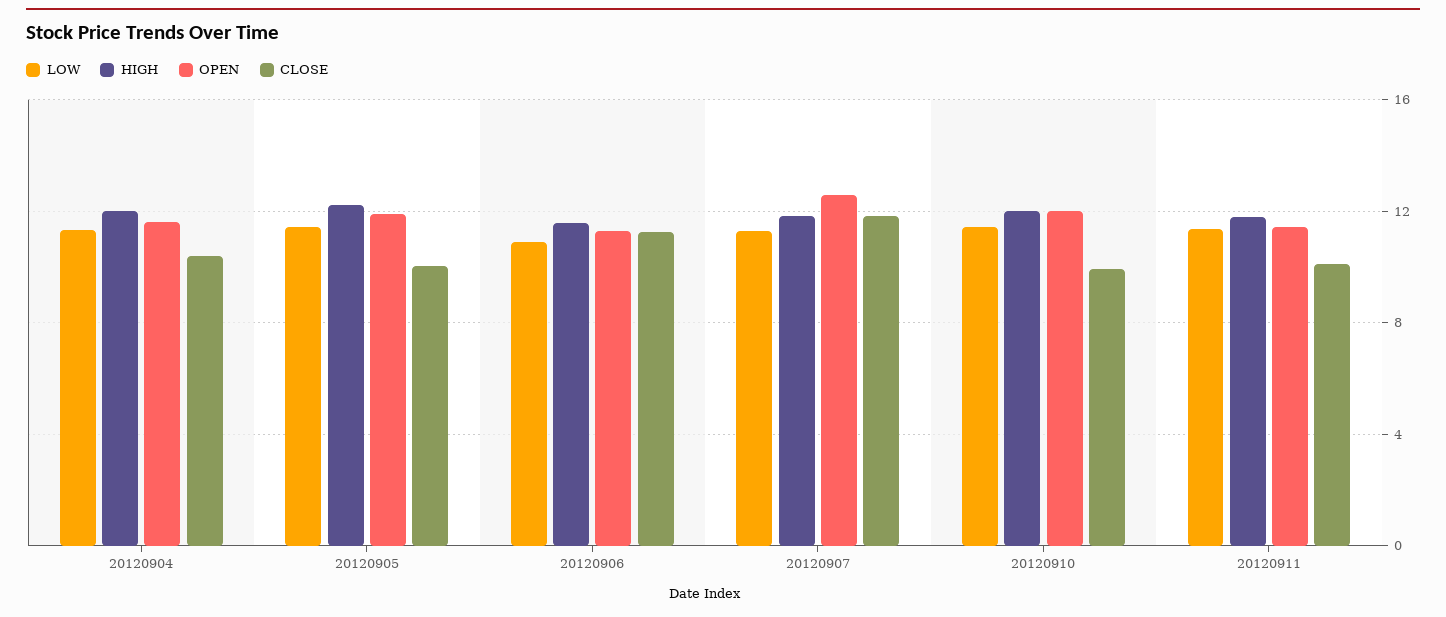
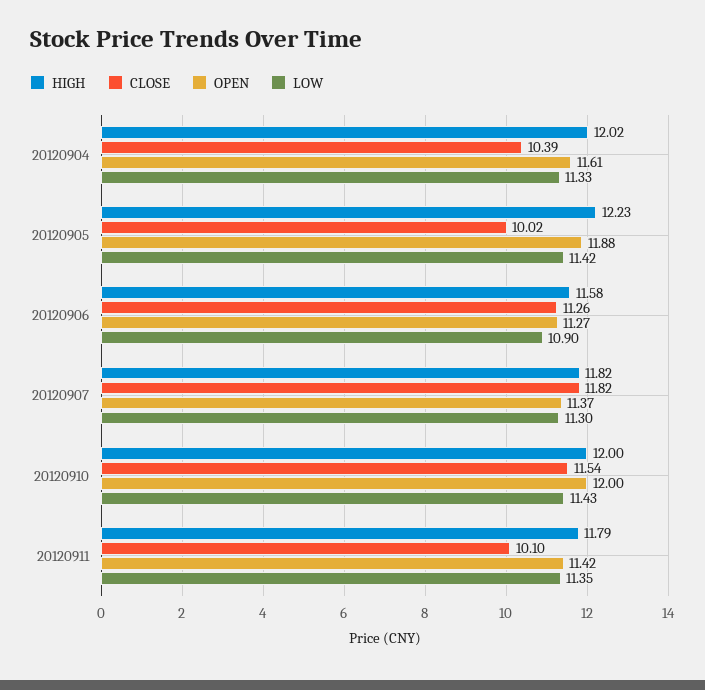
OPEN, 20120907: 12.5 -> 11.37
CLOSE, 20120910: 10 -> 11.54

